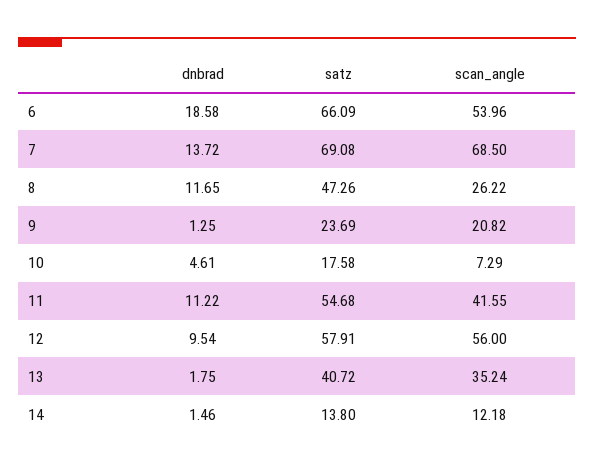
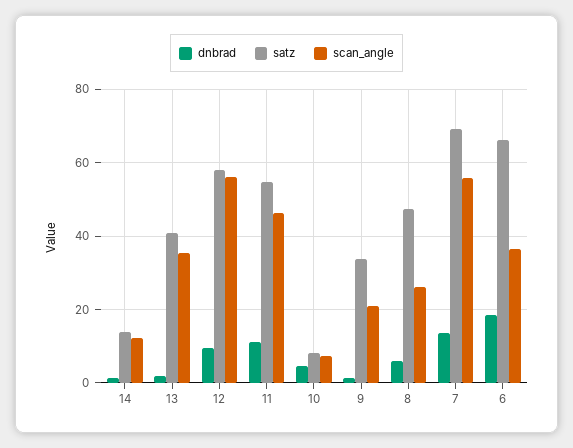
scan_angle, 6: 53.96 -> 36
scan_angle, 7: 68.5 -> 56
dnbrad, 8: 11.65 -> 6
satz, 9: 23.69 -> 34
satz, 10: 17.58 -> 8
scan_angle, 11: 41.55 -> 46

